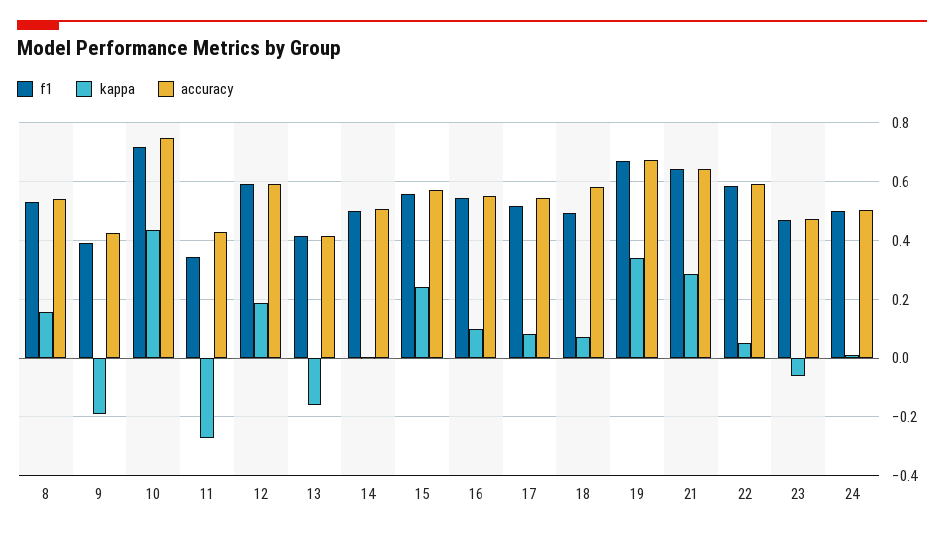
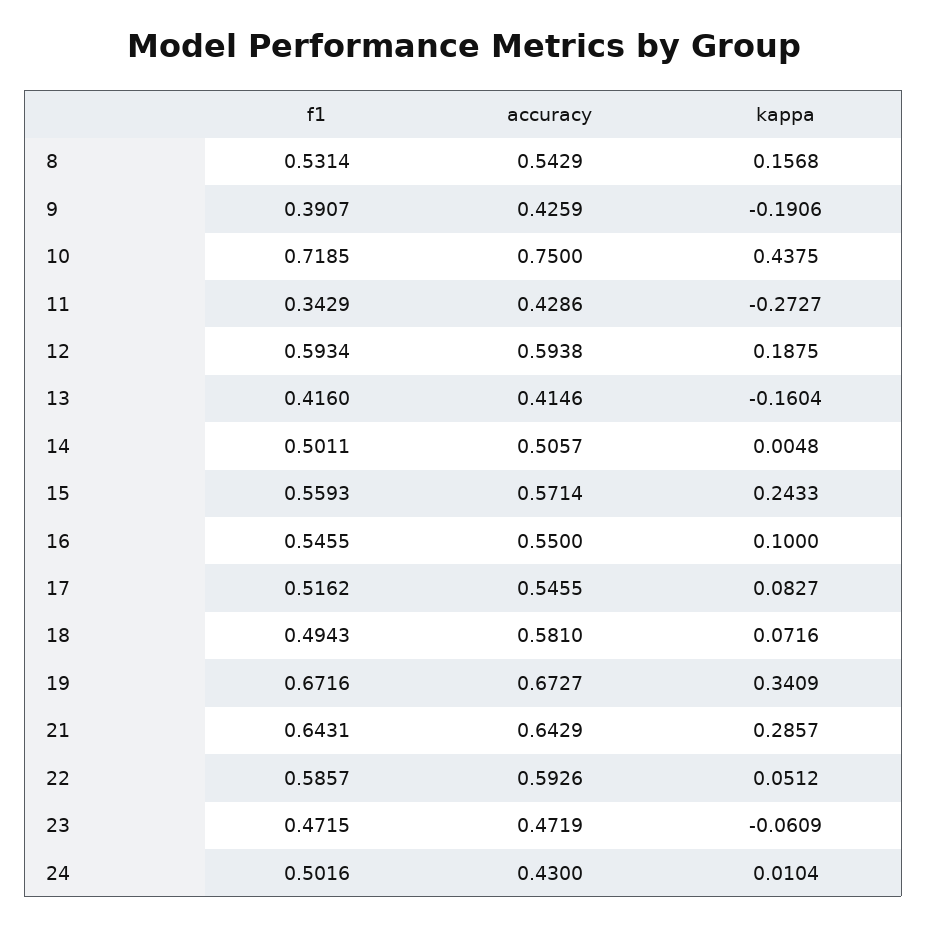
accuracy, 24: 0.5 -> 0.43

